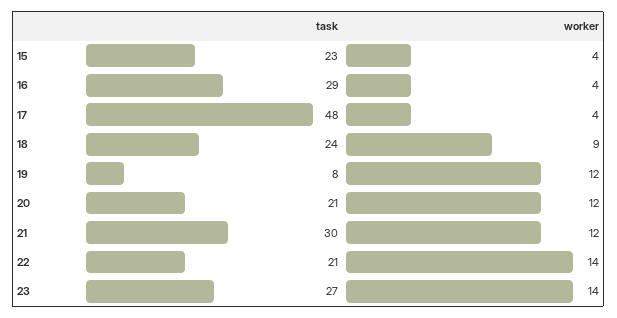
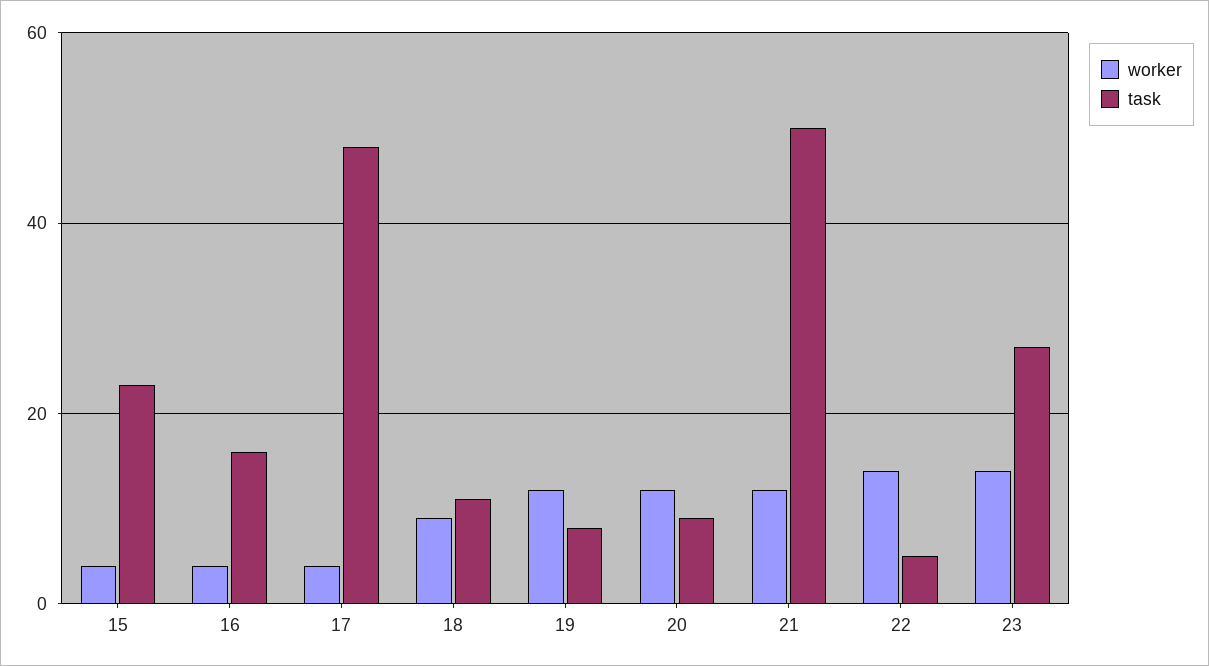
task, 16: 29 -> 15
task, 18: 24 -> 10
task, 20: 21 -> 10
task, 21: 30 -> 50
task, 22: 21 -> 5

